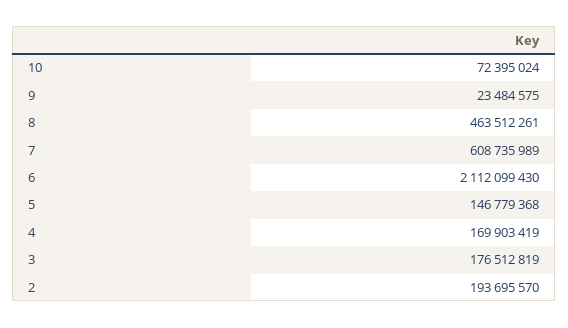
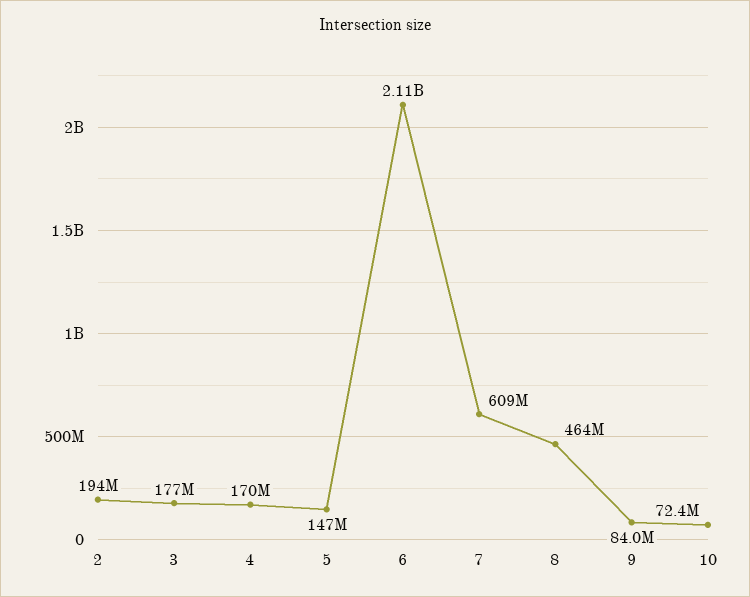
9: 23484575 -> 84000000

